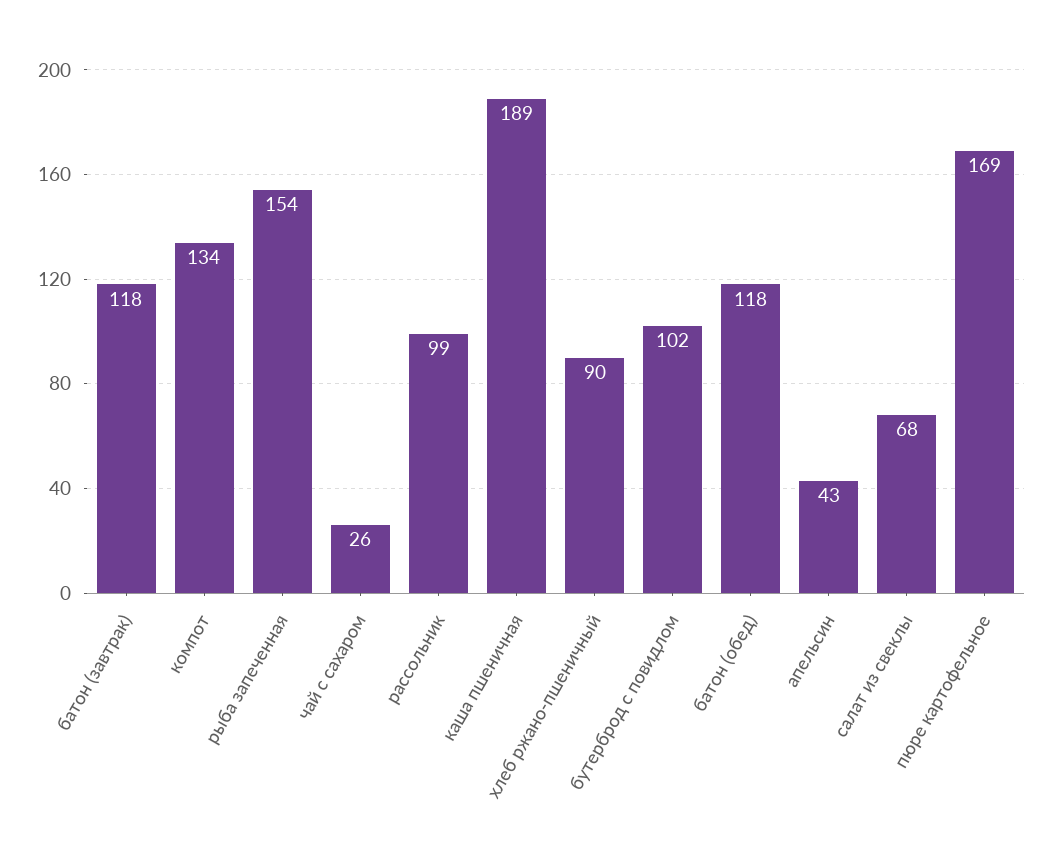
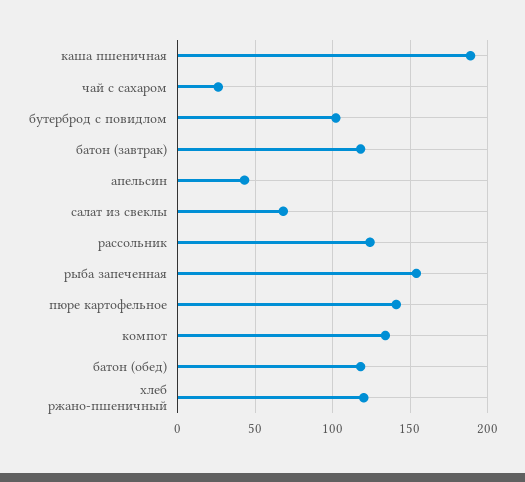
рассольник: 99 -> 125
хлеб ржано-пшеничный: 90 -> 120
пюре картофельное: 169 -> 140

